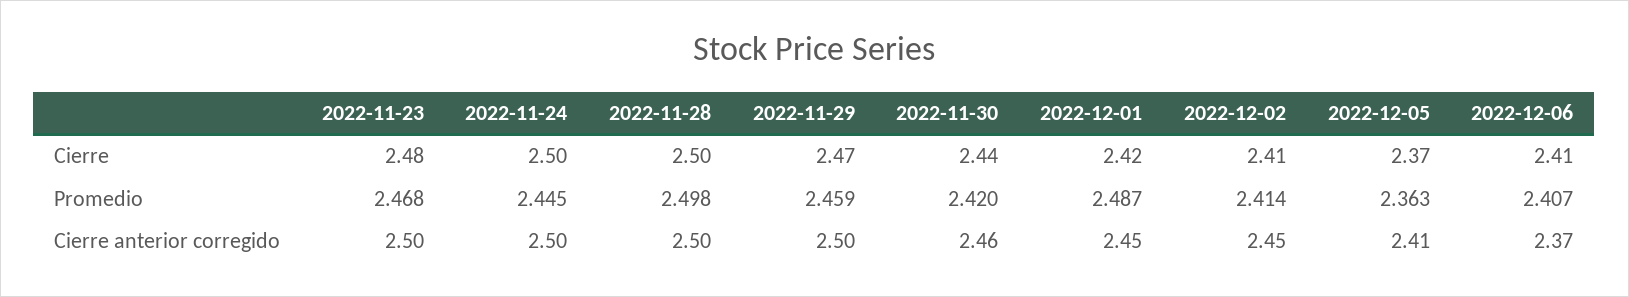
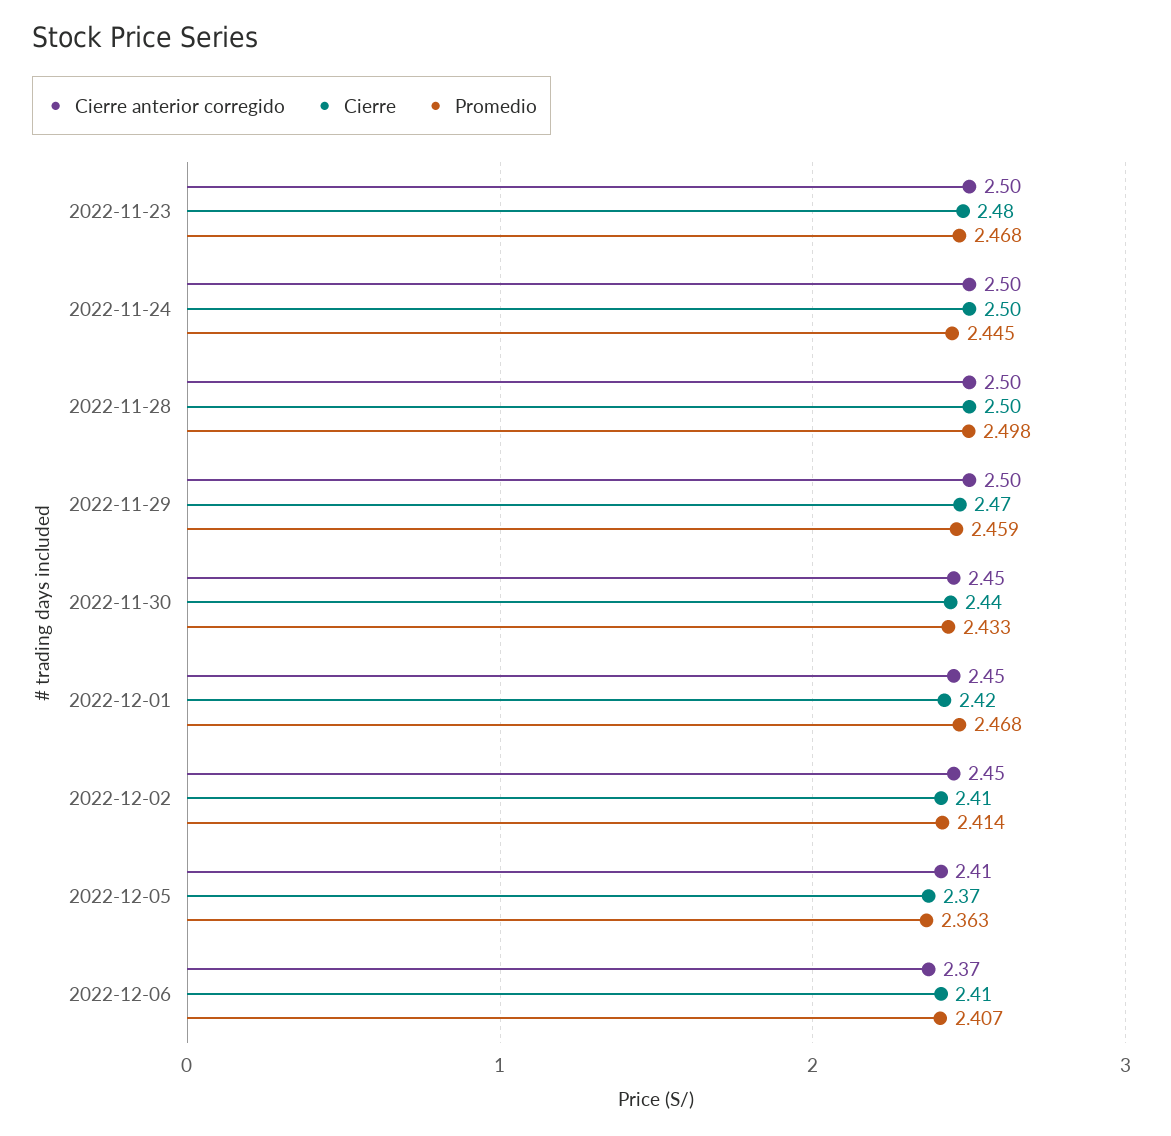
Promedio, 2022-11-30: 2.42 -> 2.433
Promedio, 2022-12-01: 2.487 -> 2.468
Cierre anterior corregido, 2022-11-30: 2.46 -> 2.45

